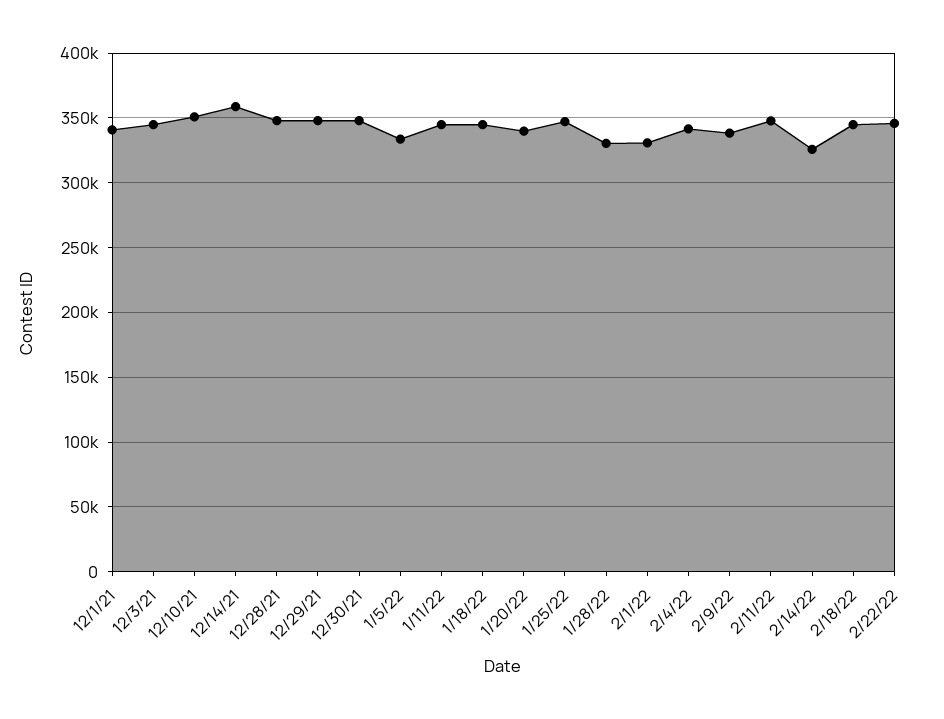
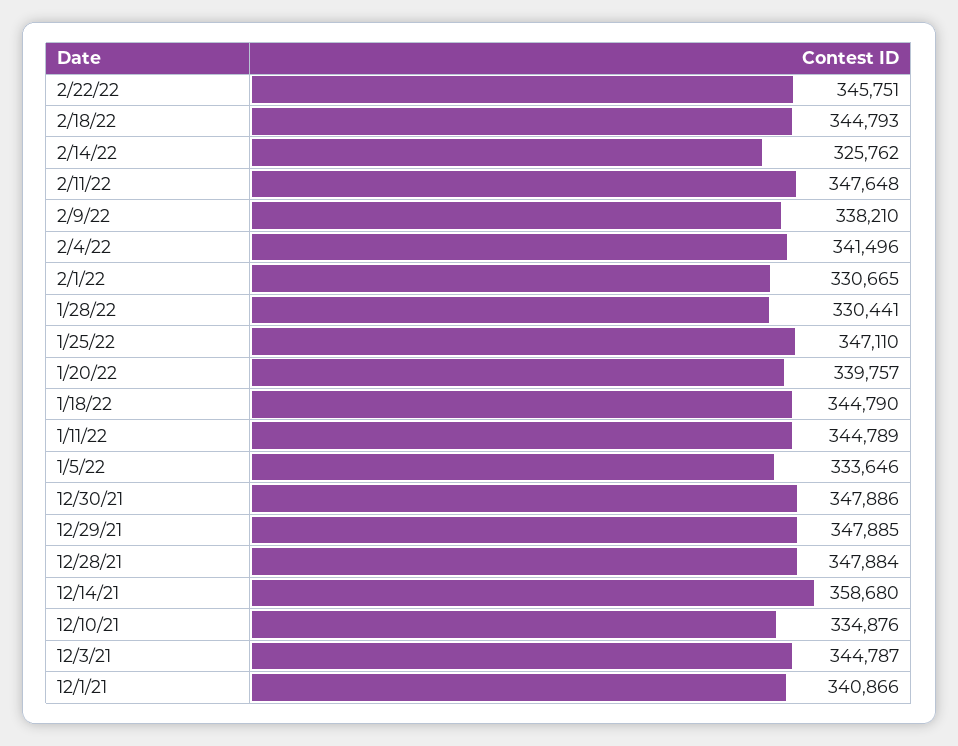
12/10/21: 350000 -> 334876

